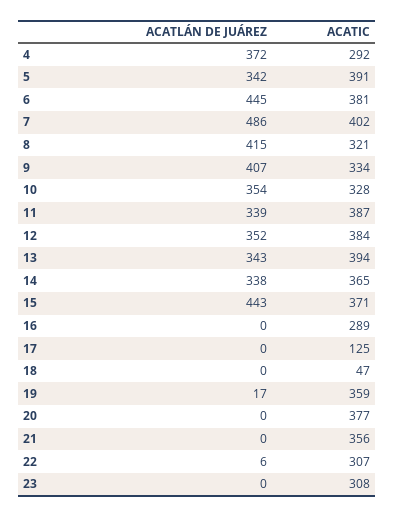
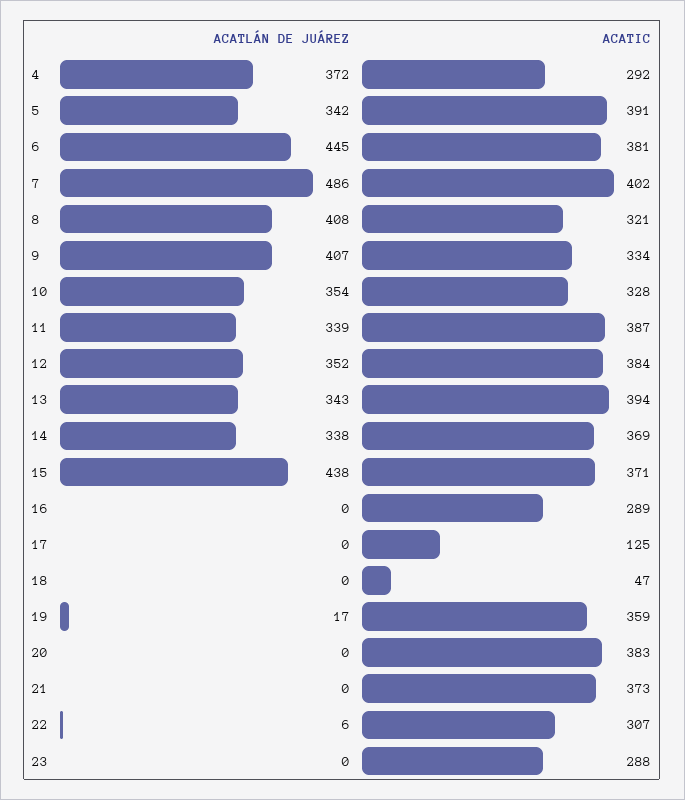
ACATLÁN DE JUÁREZ, 8: 415 -> 408
ACATIC, 14: 365 -> 369
ACATLÁN DE JUÁREZ, 15: 443 -> 438
ACATIC, 20: 377 -> 383
ACATIC, 21: 356 -> 373
ACATIC, 23: 308 -> 288

